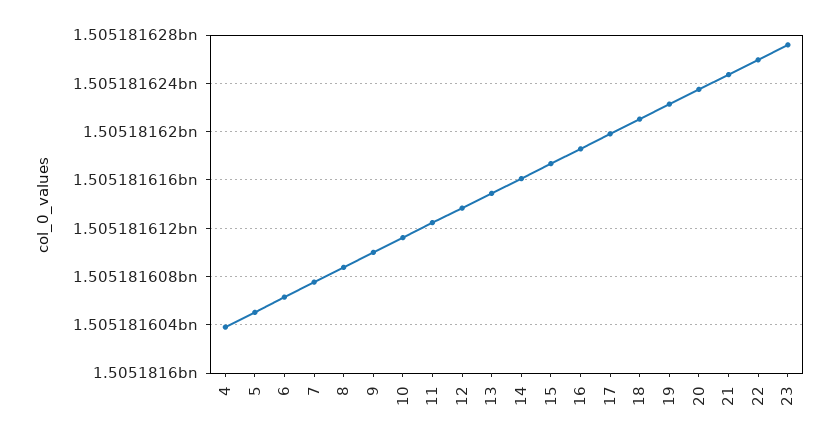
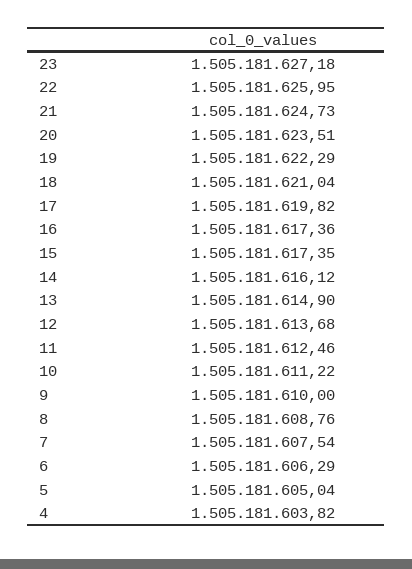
16: 1505181618.5 -> 1505181617.36

